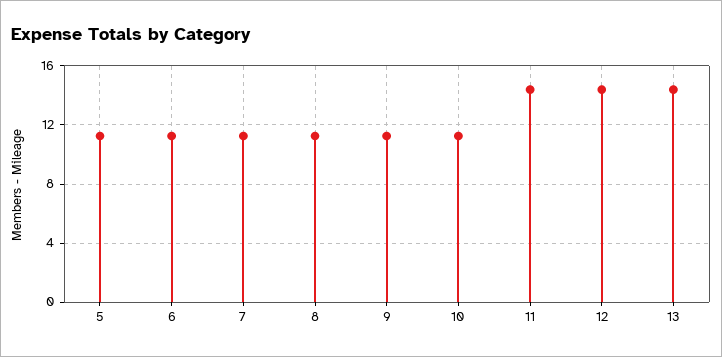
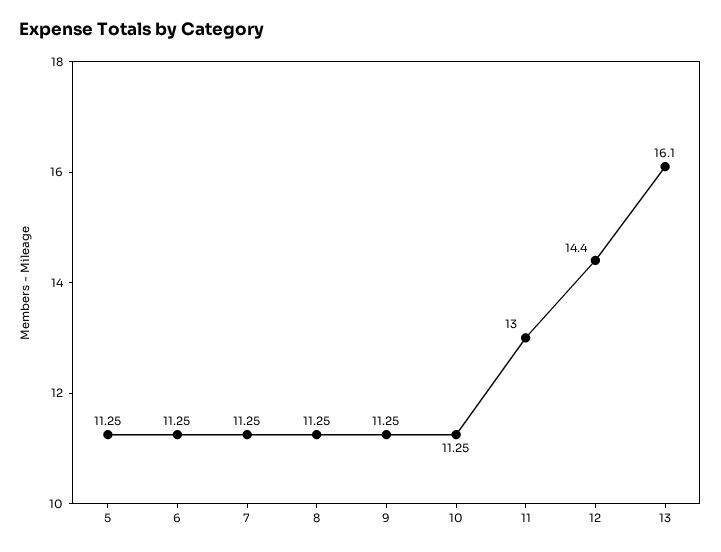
11: 14.5 -> 13
13: 14.5 -> 16.1

